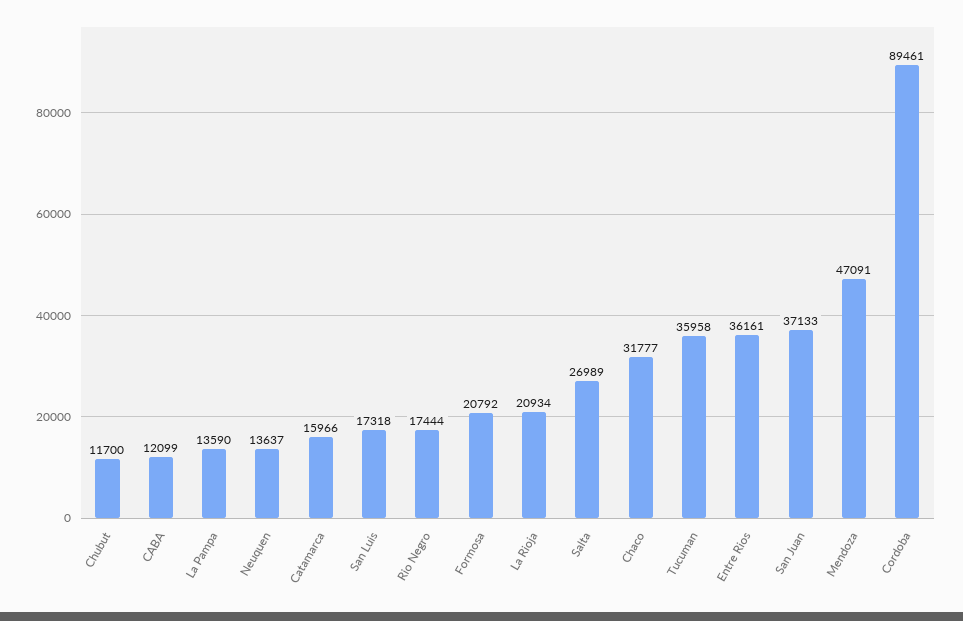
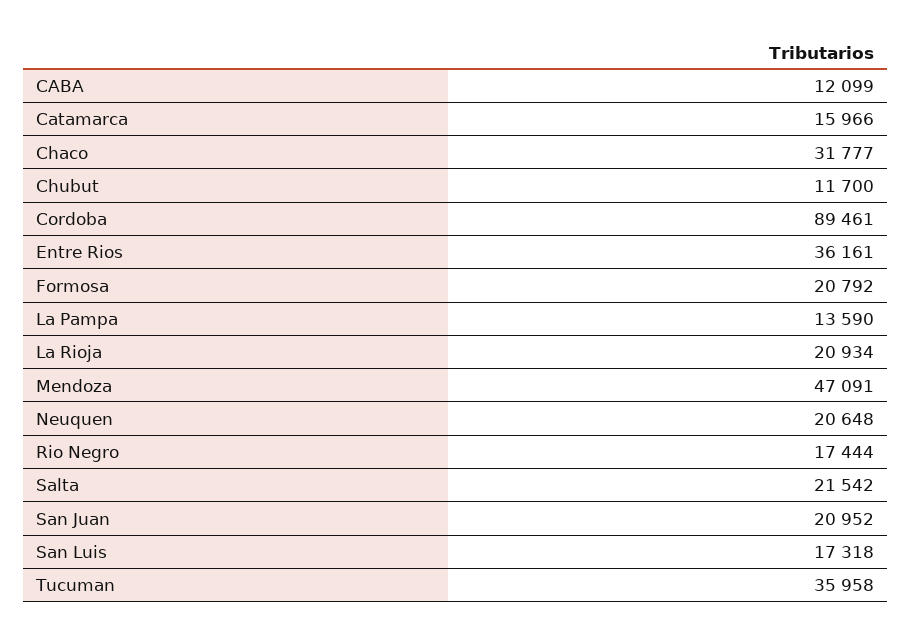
Neuquen: 13637 -> 20648
Salta: 26989 -> 21542
San Juan: 37133 -> 20952

